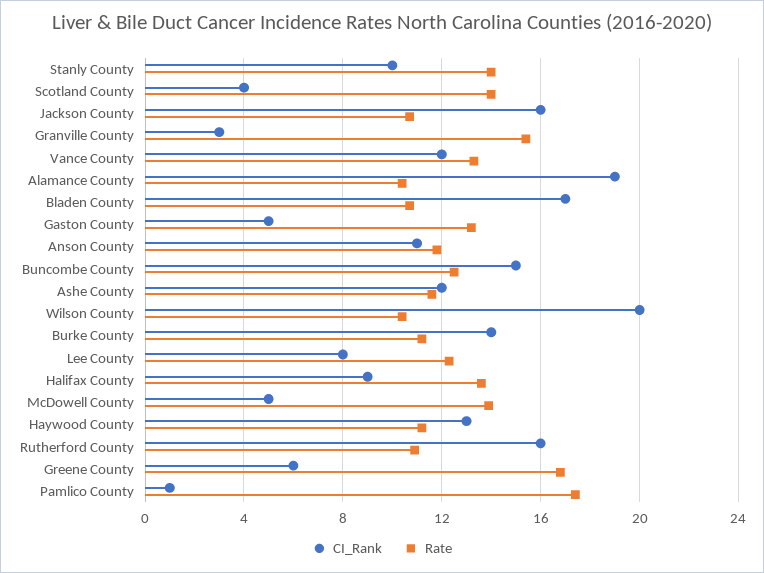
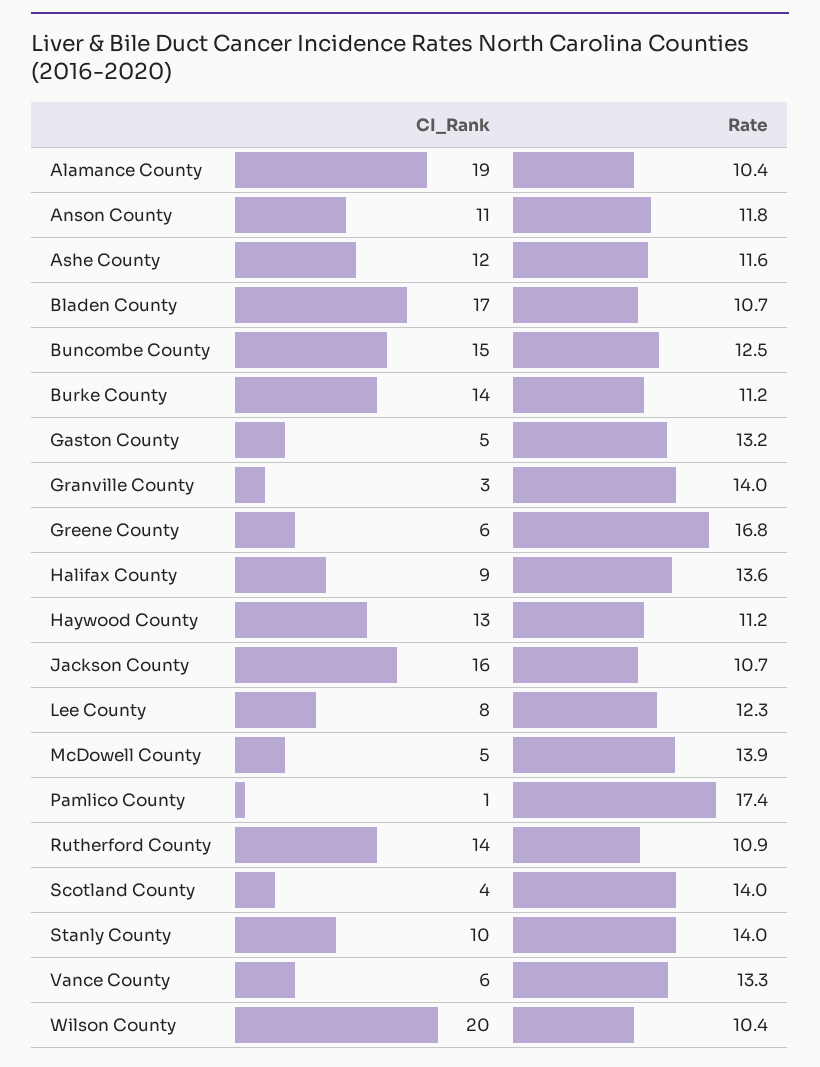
Rate, Granville County: 15.5 -> 14
CI_Rank, Vance County: 12 -> 6
CI_Rank, Rutherford County: 16 -> 14

